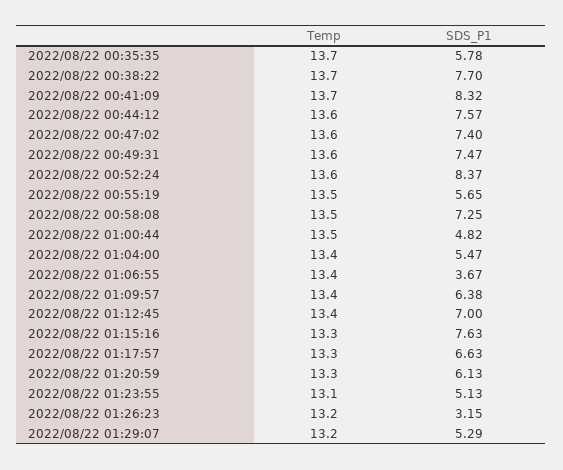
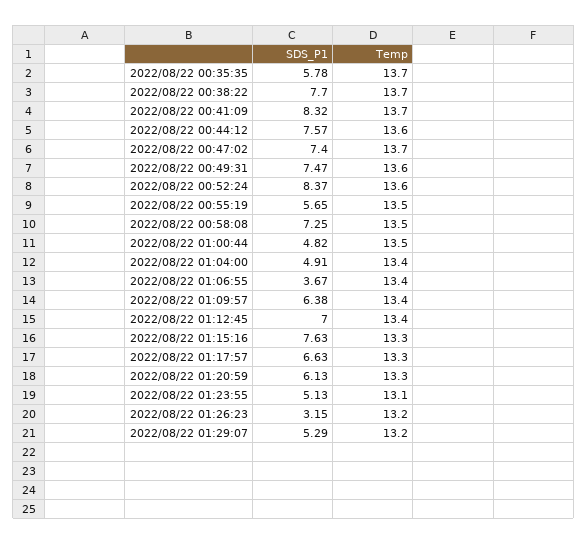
Temp, 2022/08/22 00:47:02: 13.6 -> 13.7
SDS_P1, 2022/08/22 01:04:00: 5.47 -> 4.91

